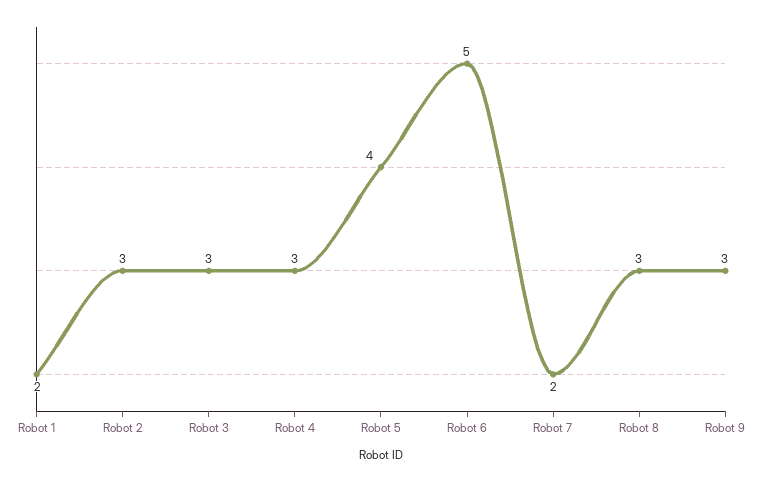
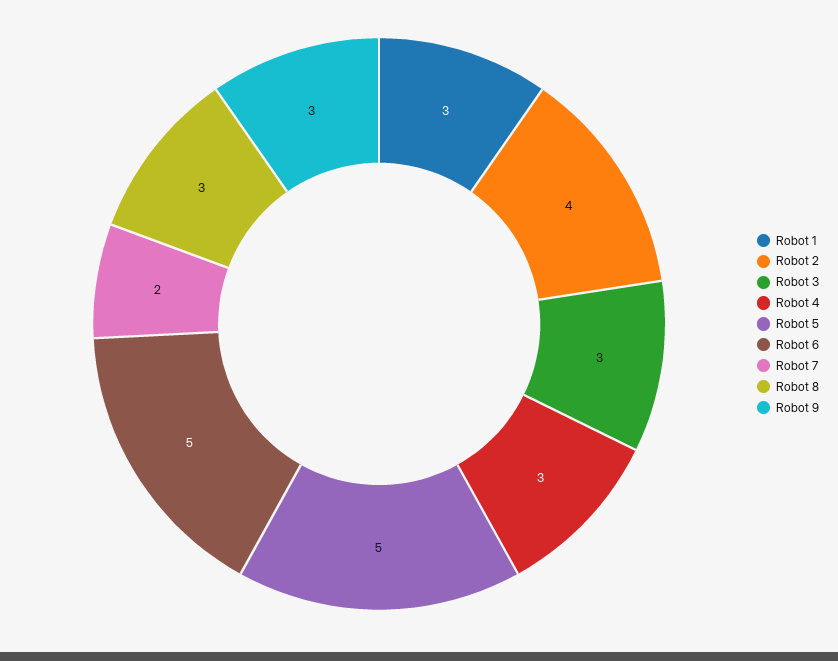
Robot 1: 2 -> 3
Robot 2: 3 -> 4
Robot 5: 4 -> 5

